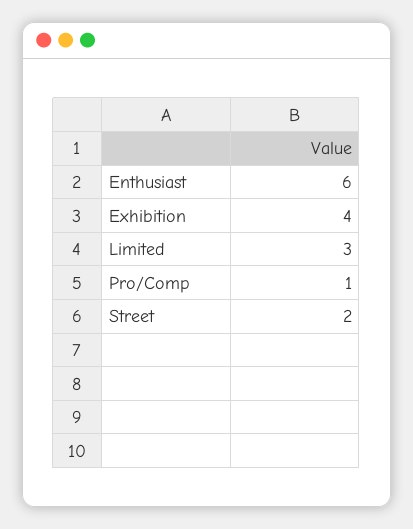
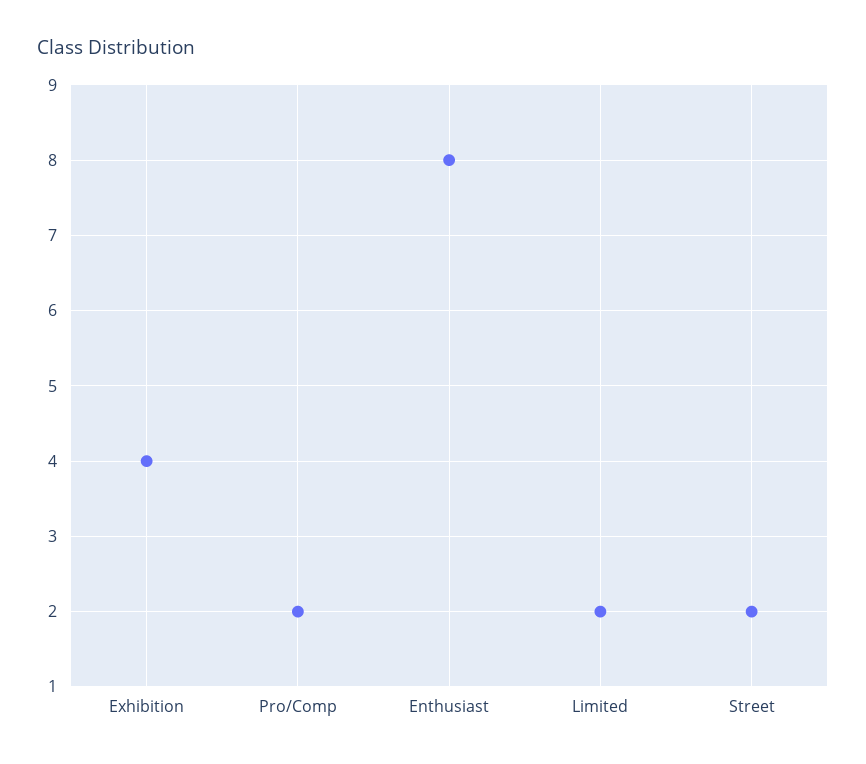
Enthusiast: 6 -> 8
Limited: 3 -> 2
Pro/Comp: 1 -> 2

